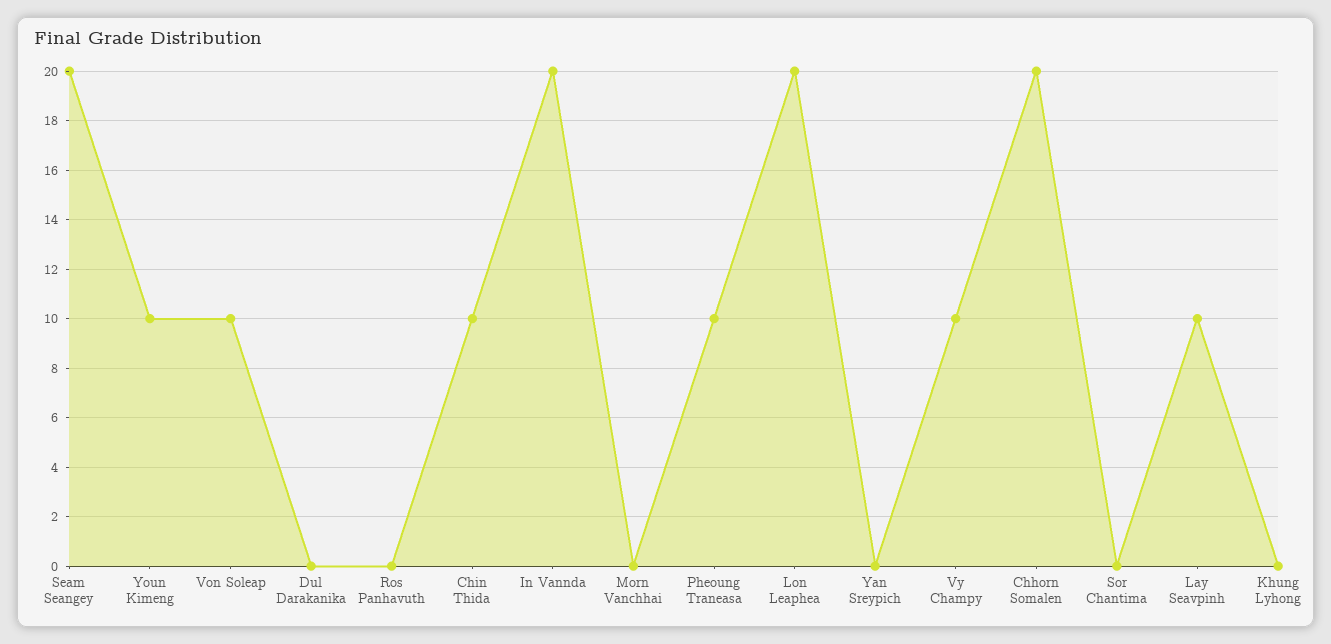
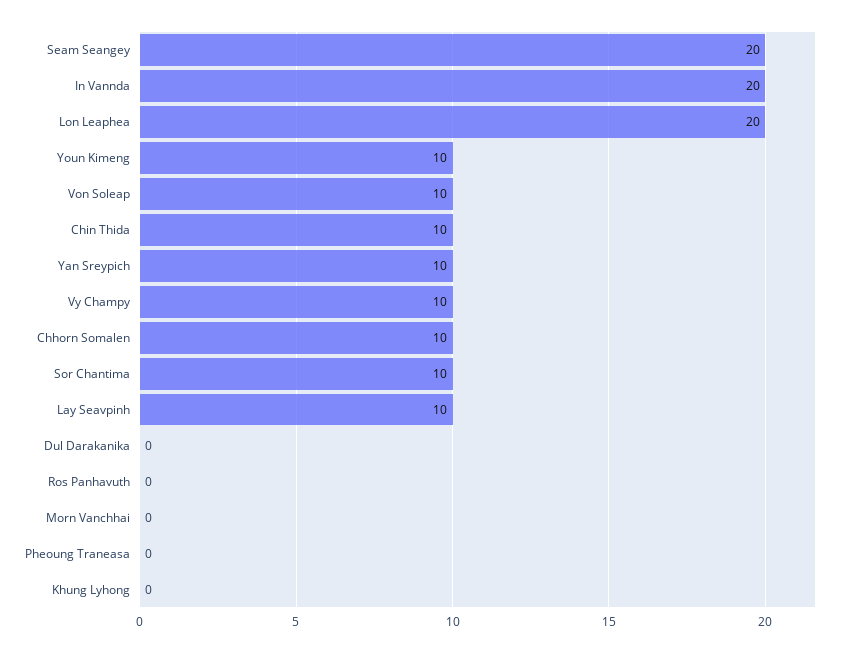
Pheoung Traneasa: 10 -> 0
Yan Sreypich: 0 -> 10
Chhorn Somalen: 20 -> 10
Sor Chantima: 0 -> 10

